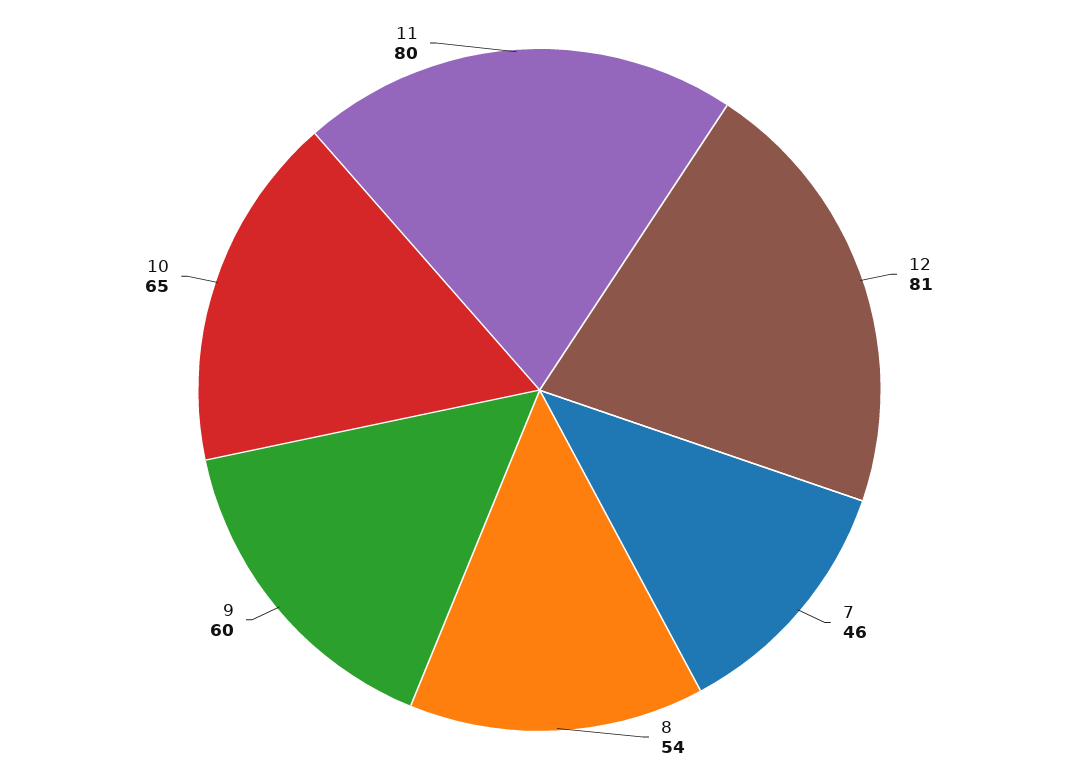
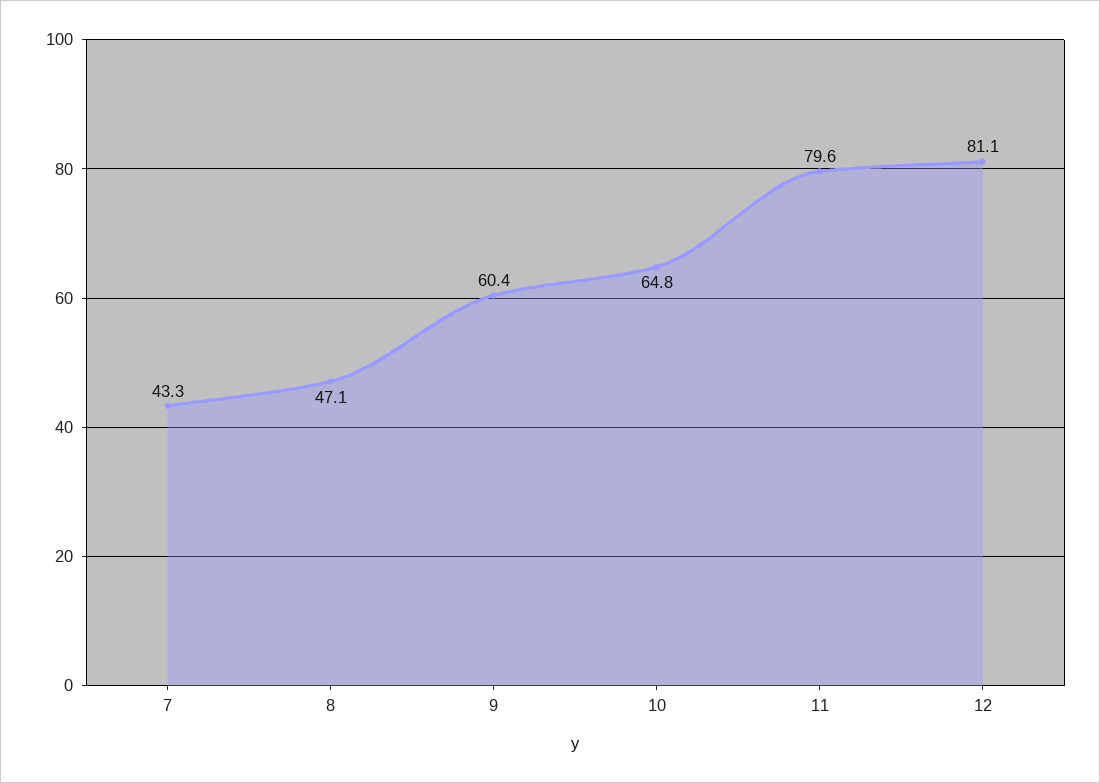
7: 46 -> 43.3
8: 54 -> 47.1

